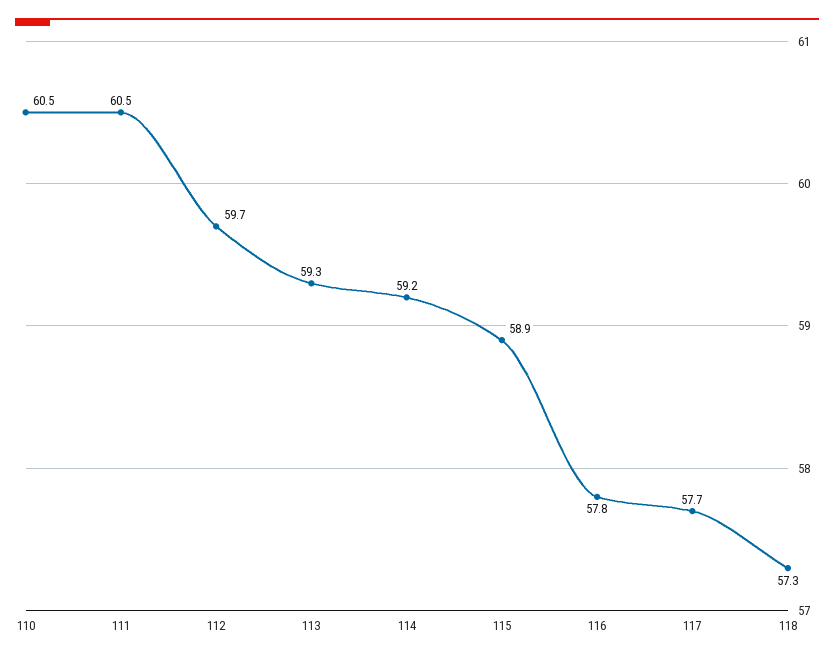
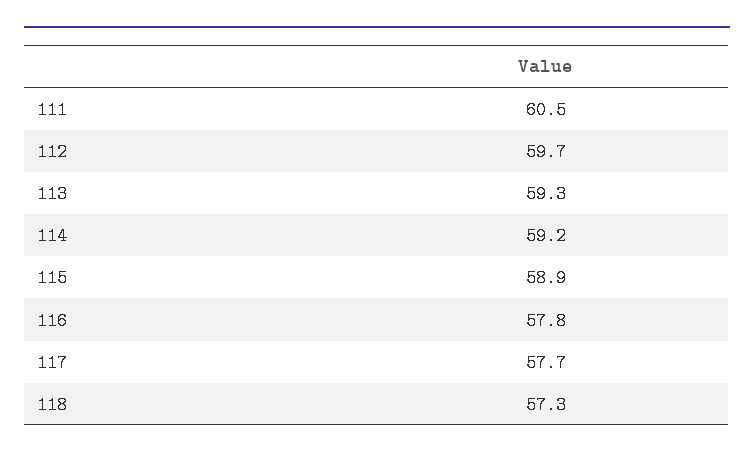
110: 60.5 -> none

